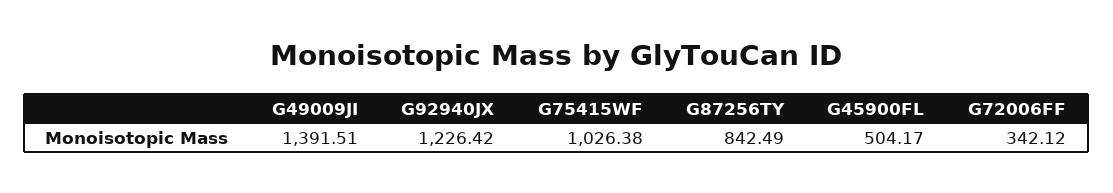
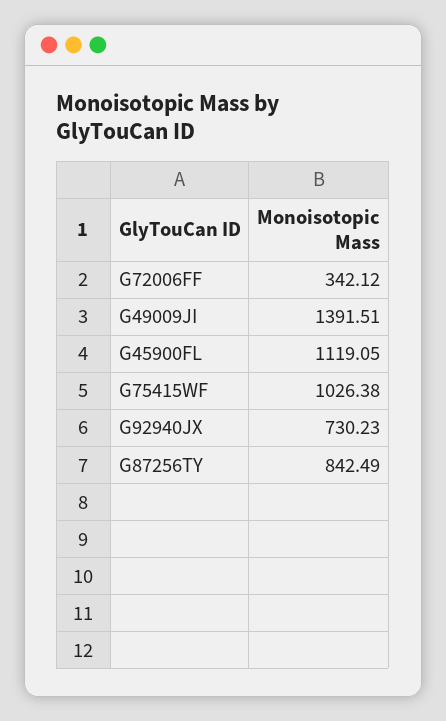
G92940JX: 1226.42 -> 730.23
G45900FL: 504.17 -> 1119.05

